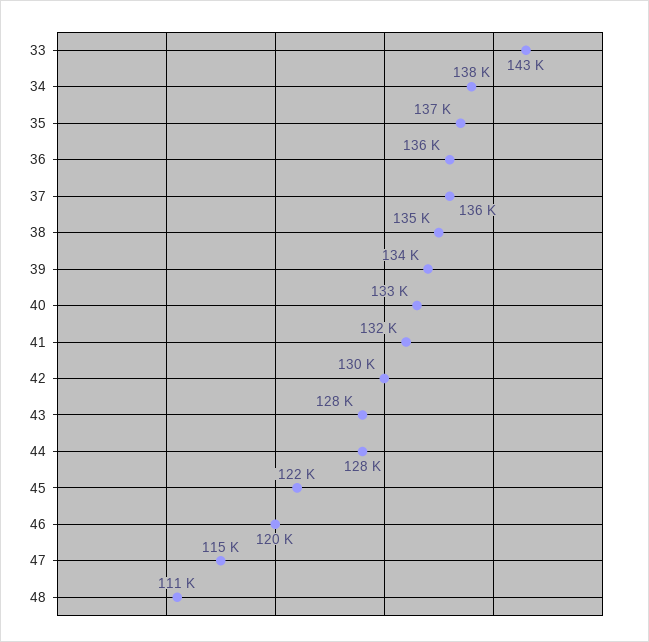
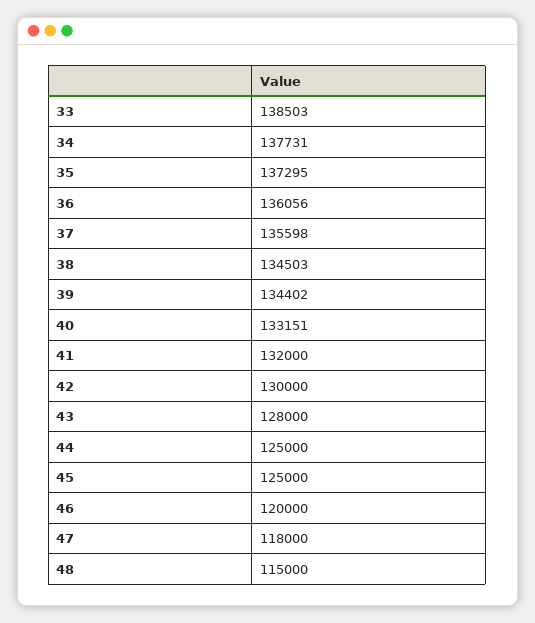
33: 143000 -> 138503
44: 128000 -> 125000
45: 122000 -> 125000
47: 115000 -> 118000
48: 111000 -> 115000

